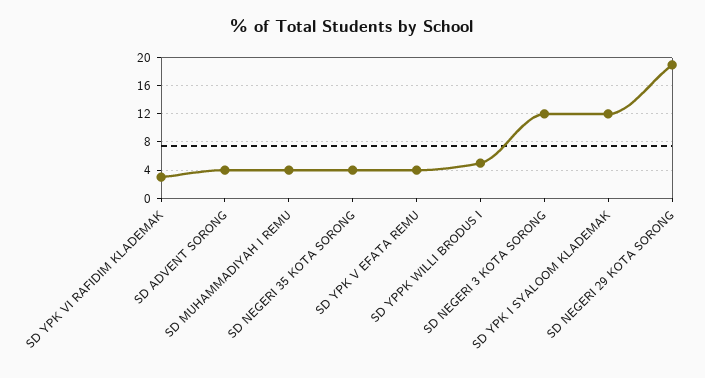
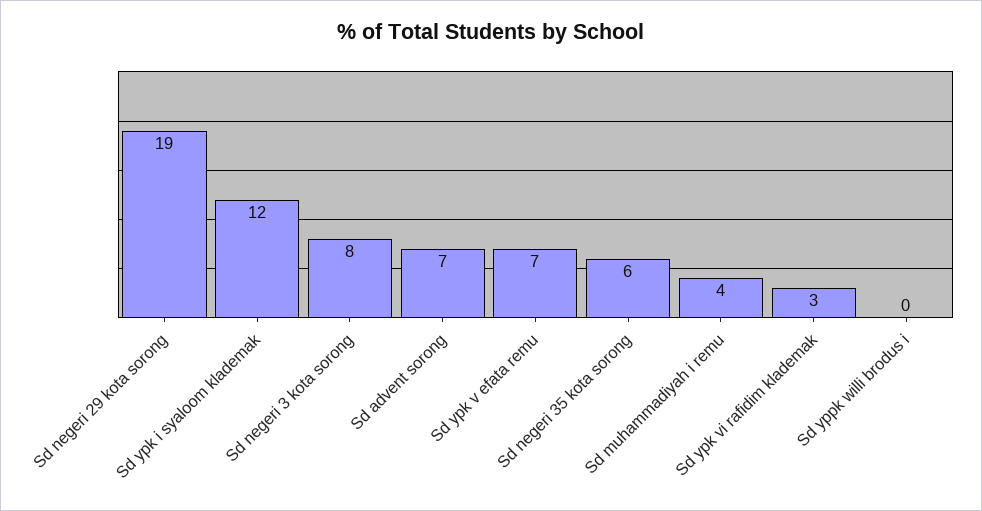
SD ADVENT SORONG: 4 -> 7
SD NEGERI 35 KOTA SORONG: 4 -> 6
SD YPK V EFATA REMU: 4 -> 7
SD YPPK WILLI BRODUS I: 5 -> 0
SD NEGERI 3 KOTA SORONG: 12 -> 8

